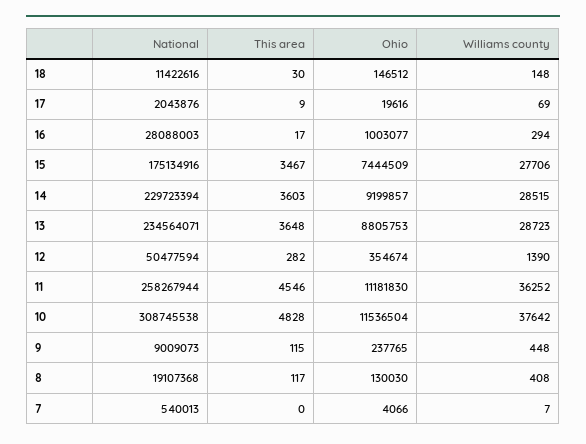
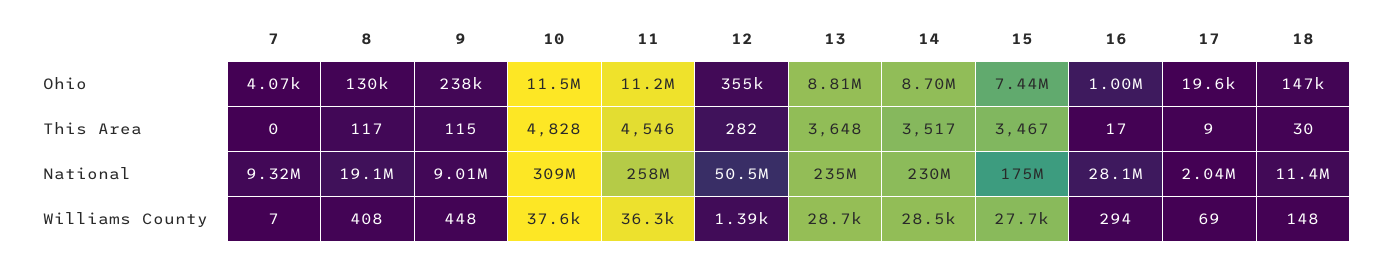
This area, 14: 3603 -> 3517
Ohio, 14: 9199857 -> 8700000
National, 7: 540013 -> 9320000

